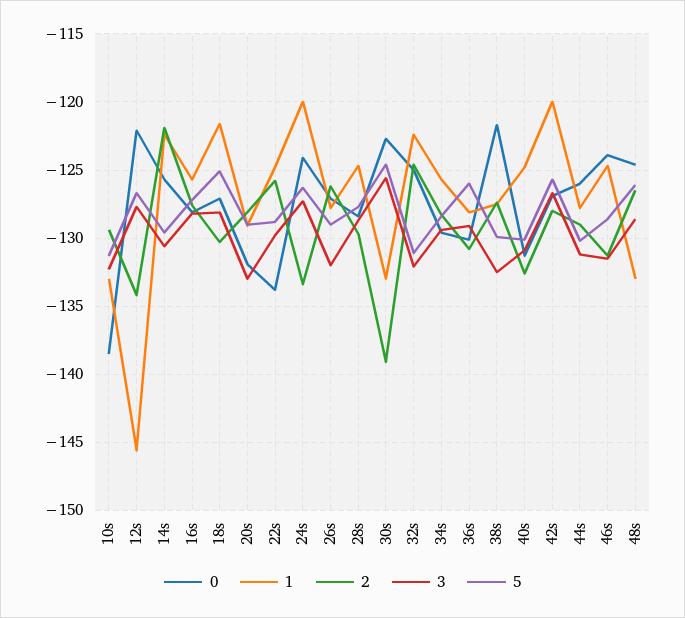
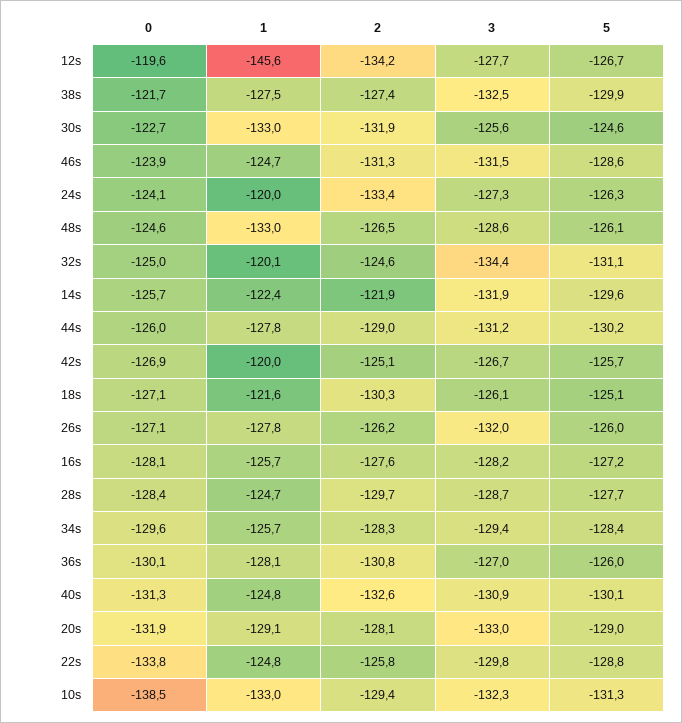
0, 12s: -122 -> -119.6
3, 14s: -130.5 -> -131.9
3, 18s: -128 -> -126.1
5, 26s: -129 -> -126
2, 30s: -139 -> -131.9
1, 32s: -122.5 -> -120.1
3, 32s: -132 -> -134.4
3, 36s: -129 -> -127
2, 42s: -128 -> -125.1

